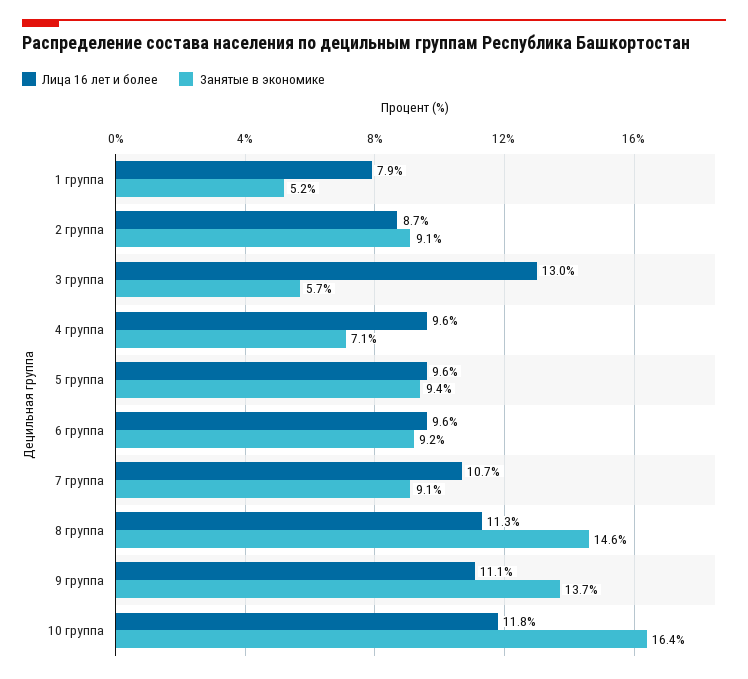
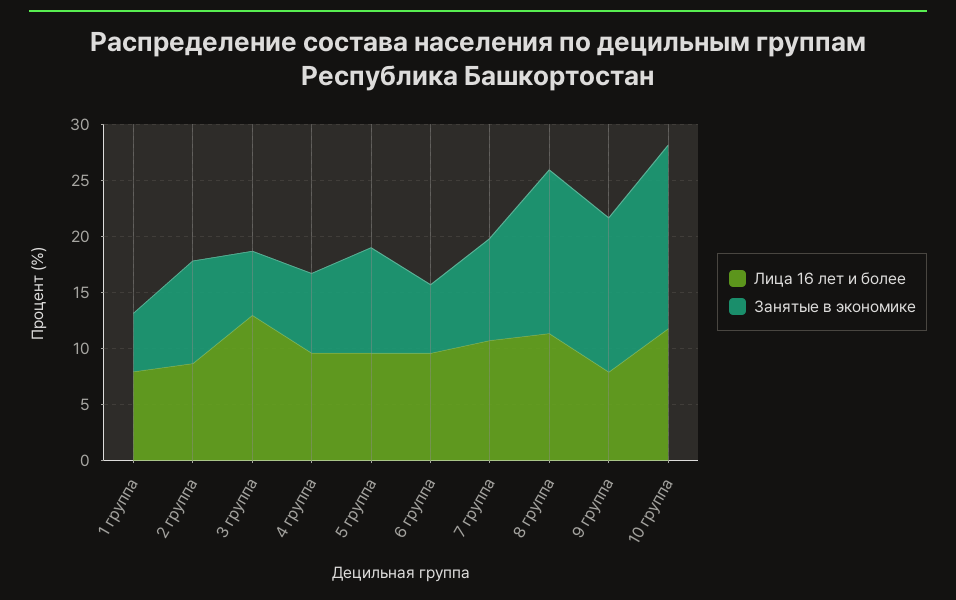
Занятые в экономике, 6 группа: 9.2 -> 6
Лица 16 лет и более, 9 группа: 11.1 -> 8

